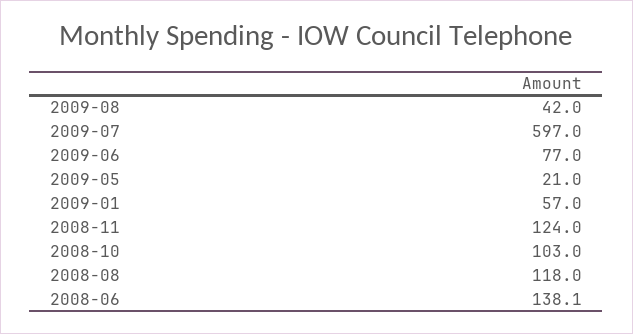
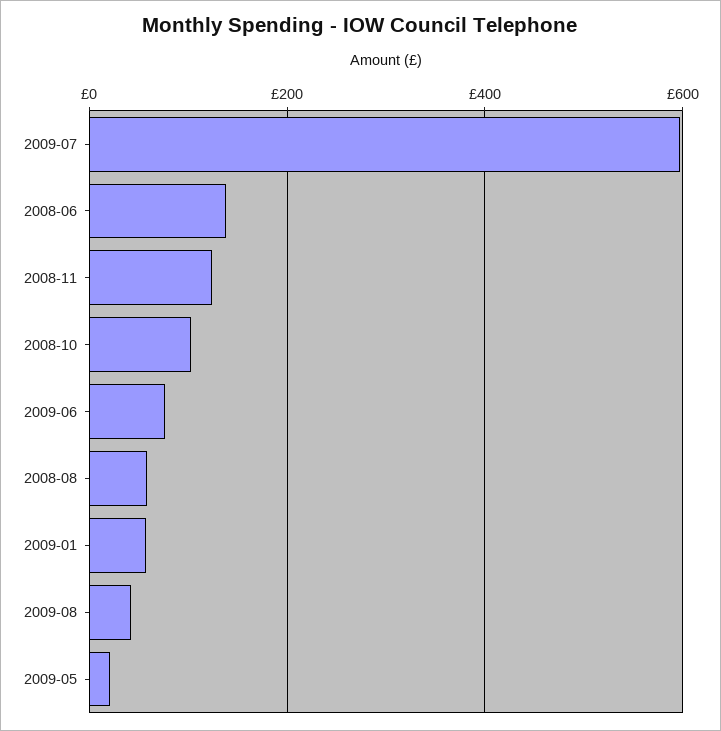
2008-08: 118 -> 60

